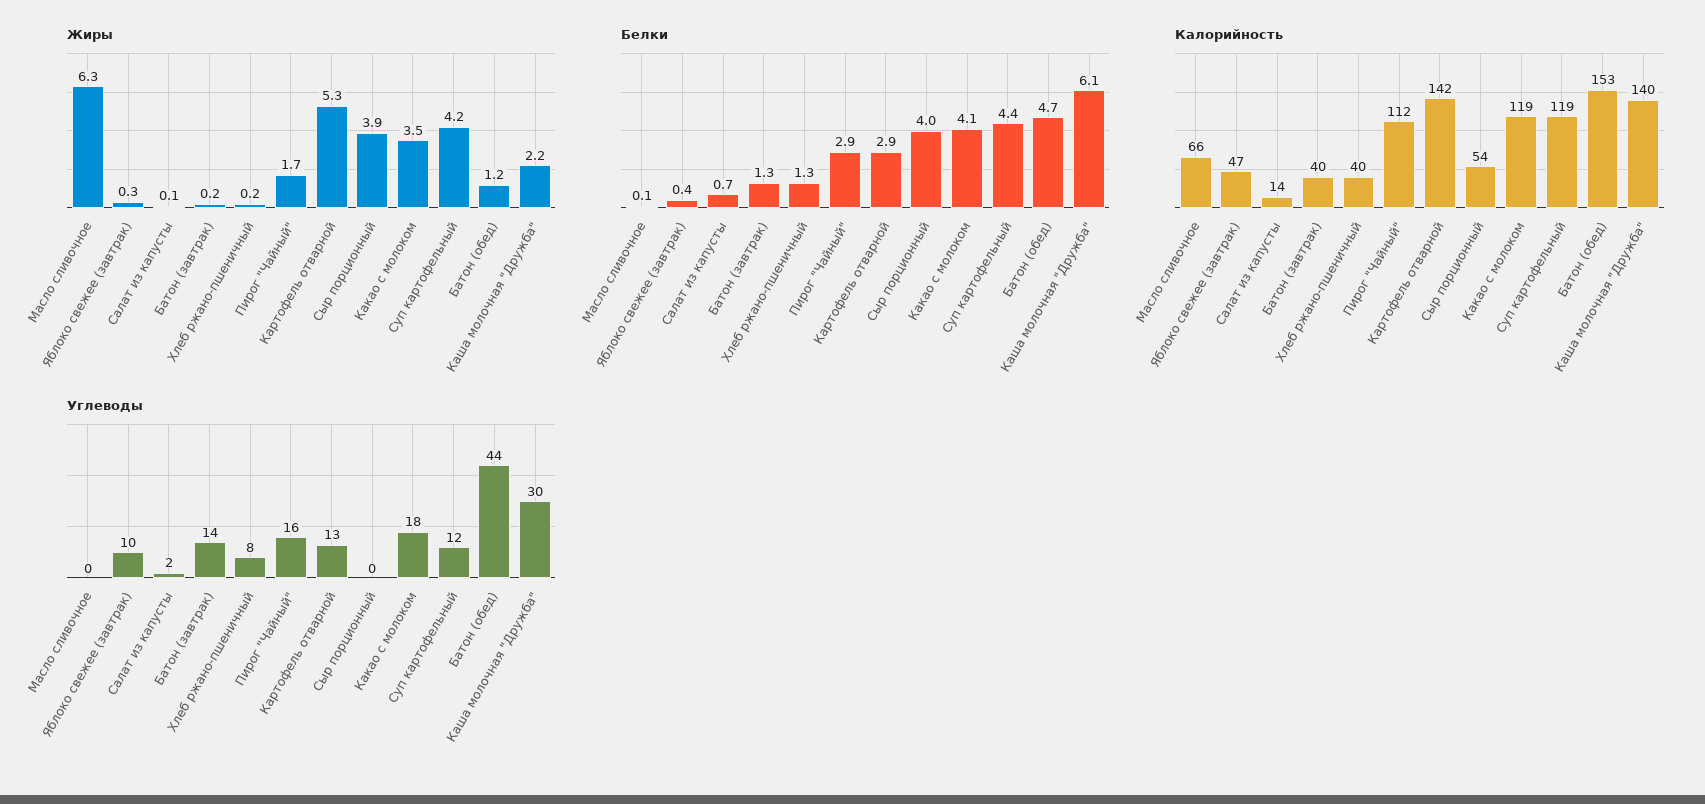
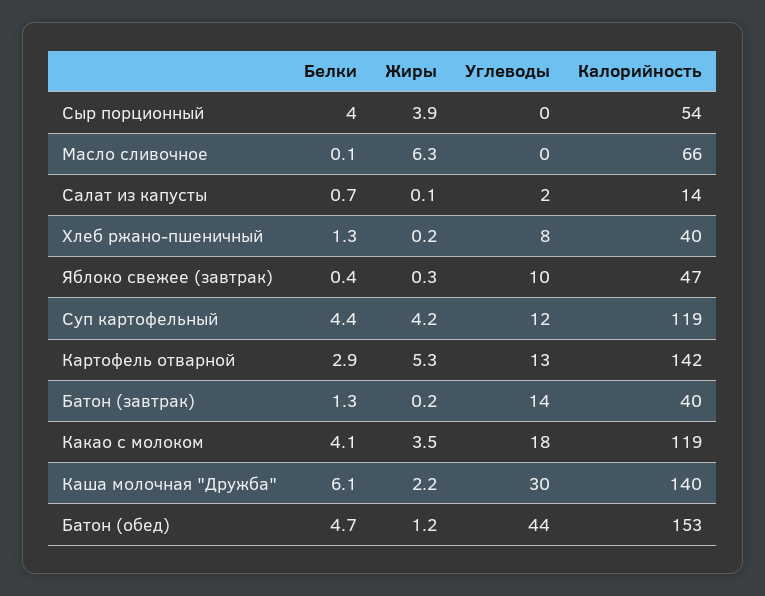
Жиры, Пирог "Чайный": 1.7 -> none
Белки, Пирог "Чайный": 2.9 -> none
Калорийность, Пирог "Чайный": 112 -> none
Углеводы, Пирог "Чайный": 16 -> none

